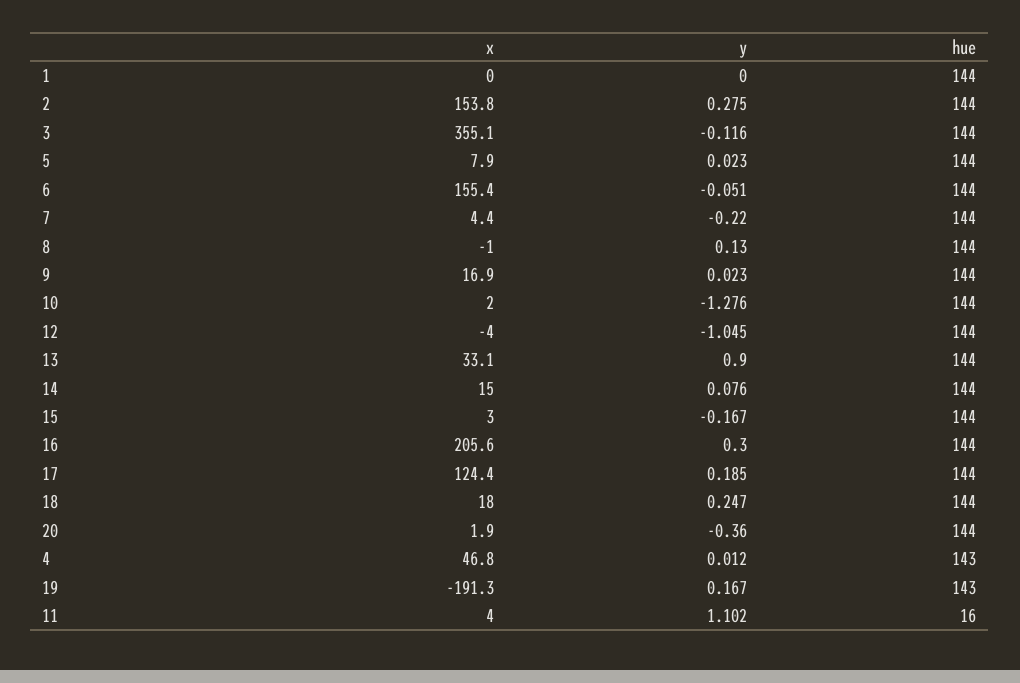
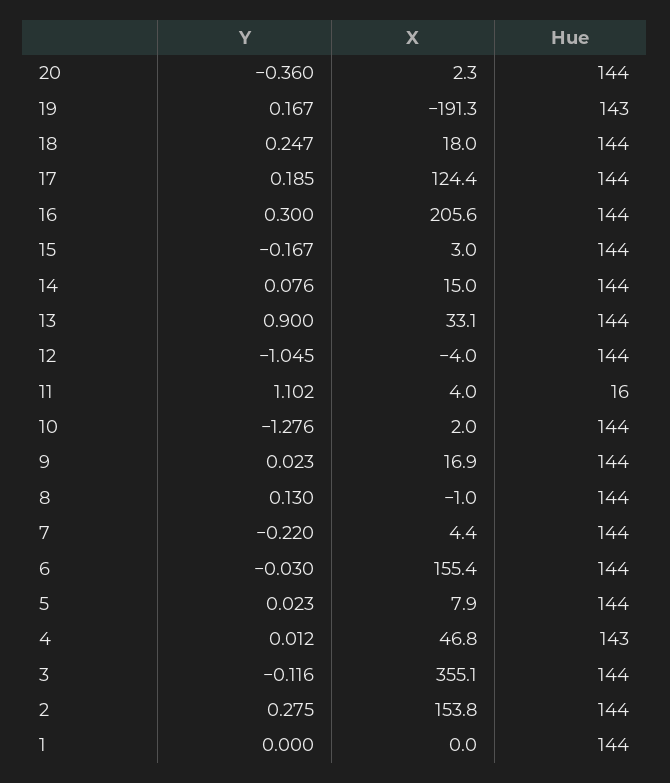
y, 6: -0.051 -> -0.03
x, 20: 1.9 -> 2.3

